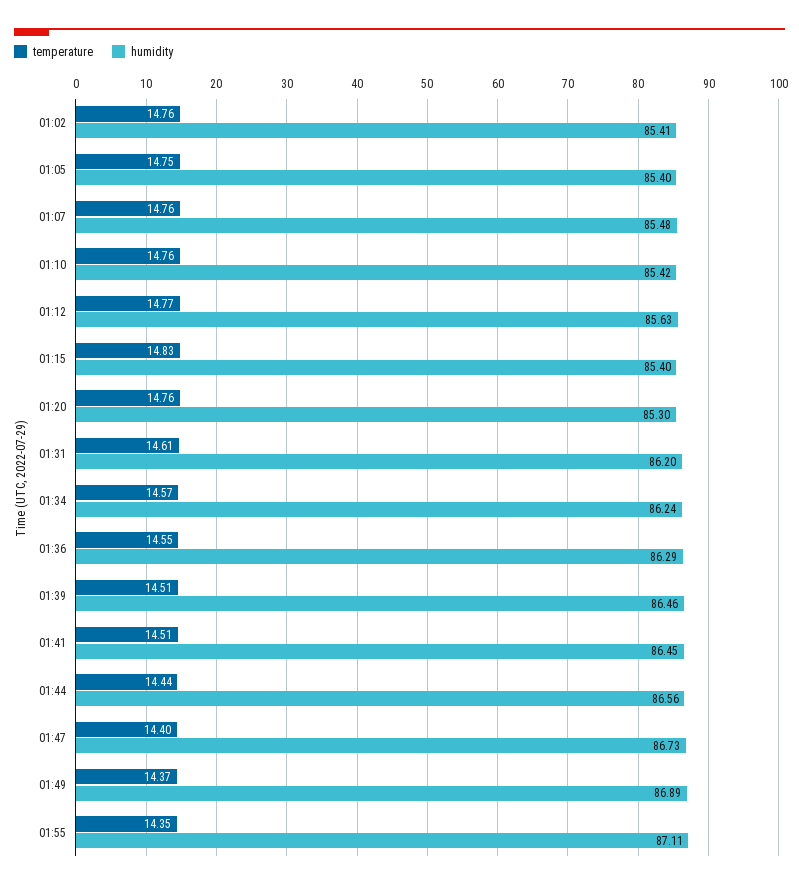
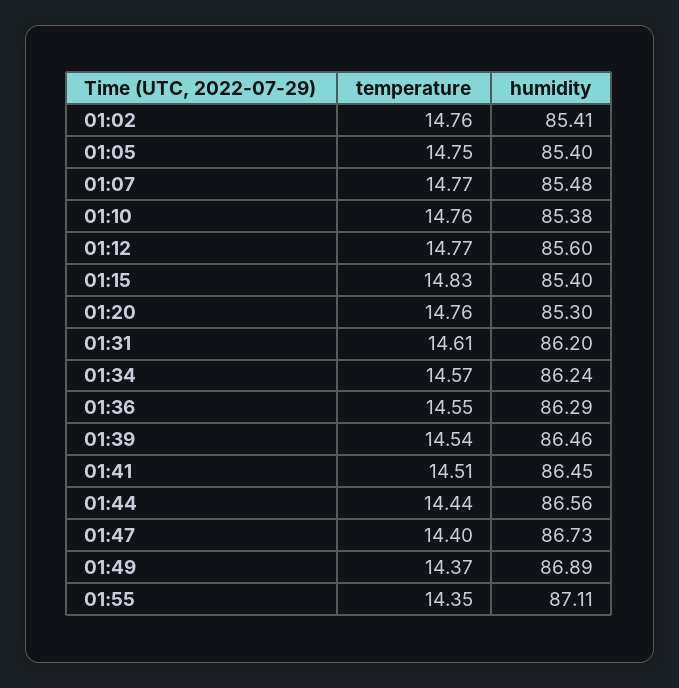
temperature, 01:07: 14.76 -> 14.77
humidity, 01:10: 85.42 -> 85.38
humidity, 01:12: 85.63 -> 85.6
temperature, 01:39: 14.51 -> 14.54

